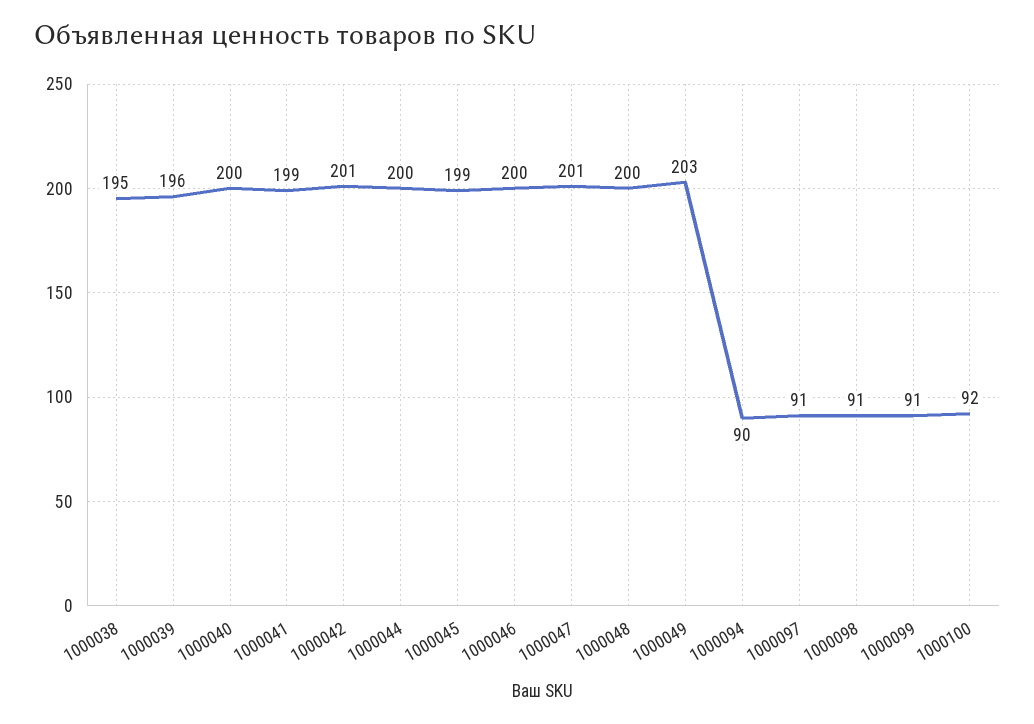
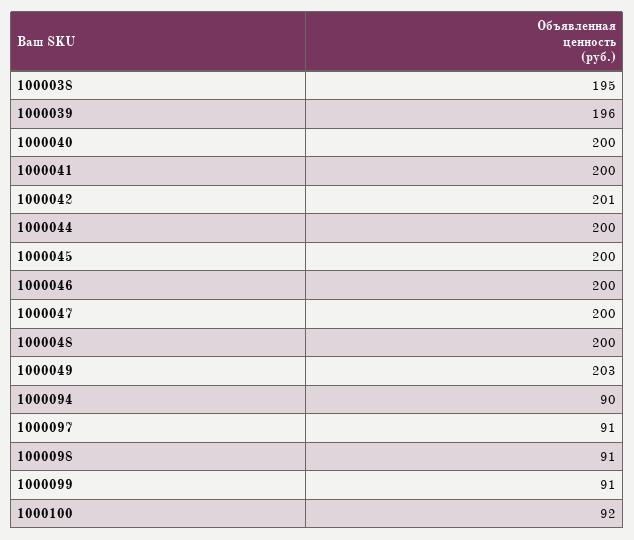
1000041: 199 -> 200
1000045: 199 -> 200
1000047: 201 -> 200

